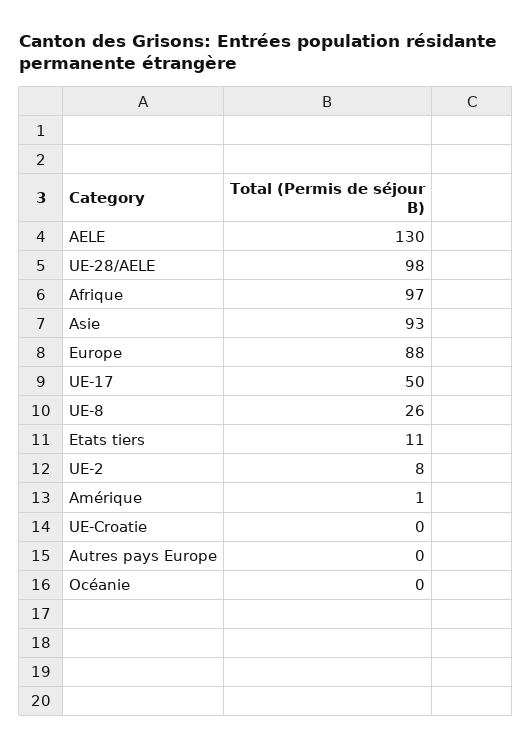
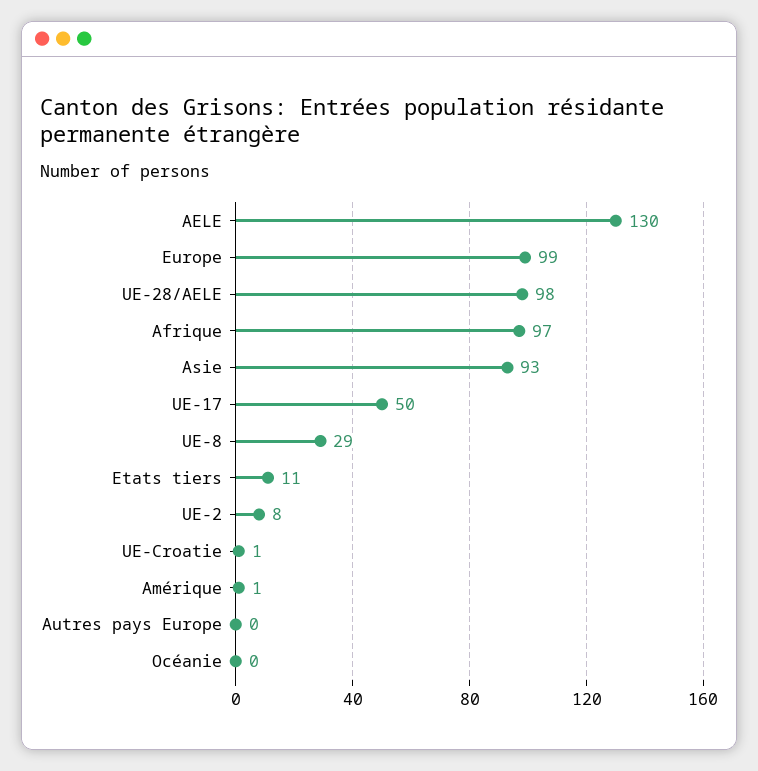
Europe: 88 -> 99
UE-8: 26 -> 29
UE-Croatie: 0 -> 1

